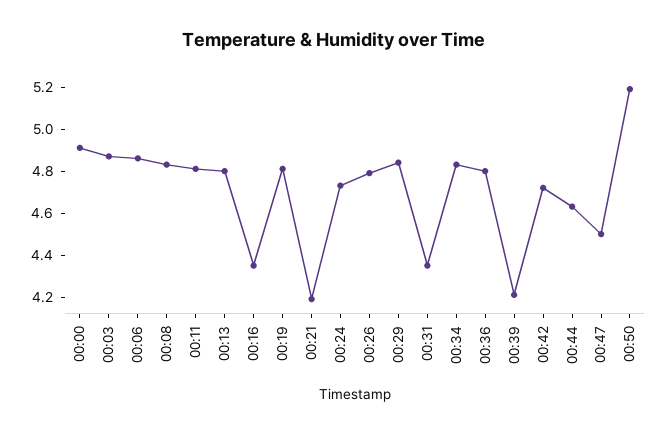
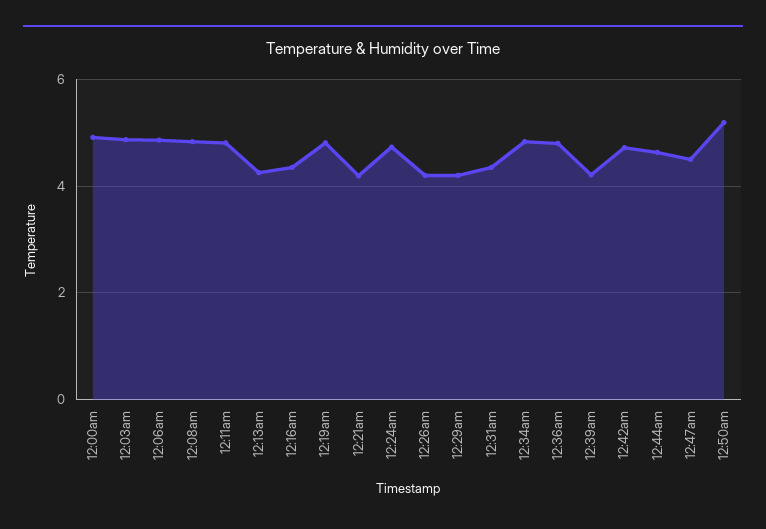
00:13: 4.8 -> 4.2
00:26: 4.8 -> 4.2
00:29: 4.85 -> 4.2

